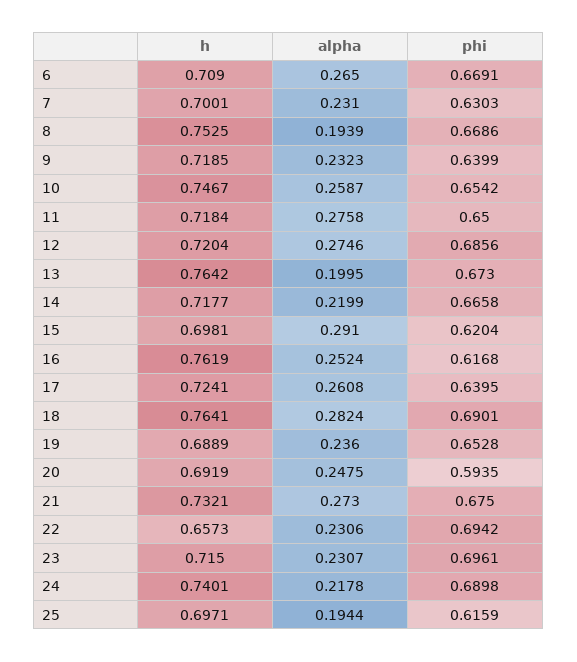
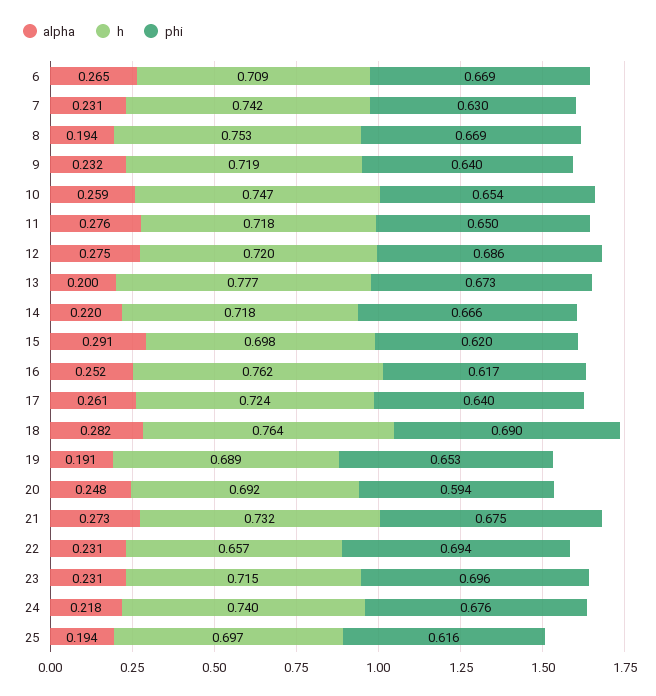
h, 7: 0.7001 -> 0.742
h, 13: 0.7642 -> 0.777
alpha, 19: 0.236 -> 0.191
phi, 24: 0.6898 -> 0.676

